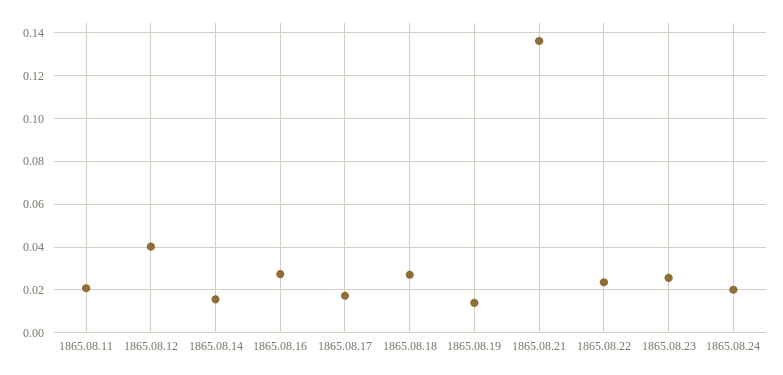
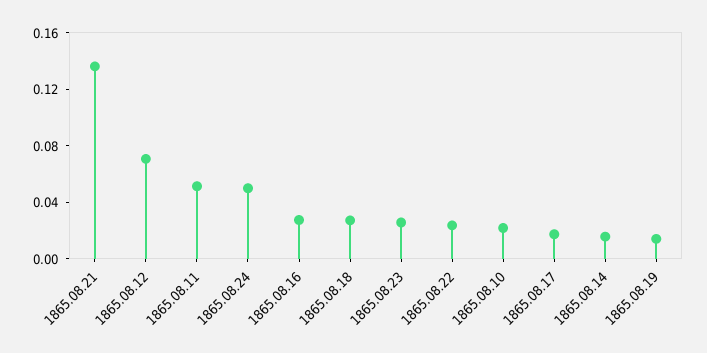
1865.08.11: 0.02 -> 0.05
1865.08.12: 0.04 -> 0.07
1865.08.24: 0.02 -> 0.05
1865.08.10: none -> 0.02

